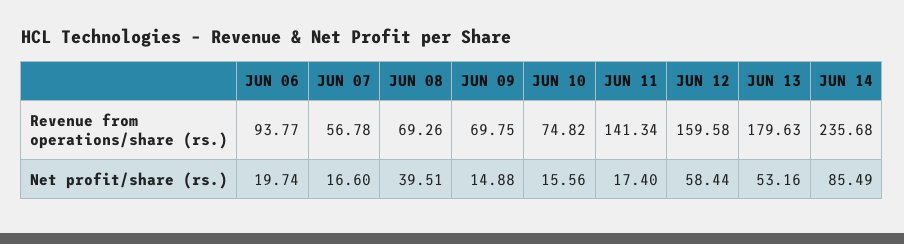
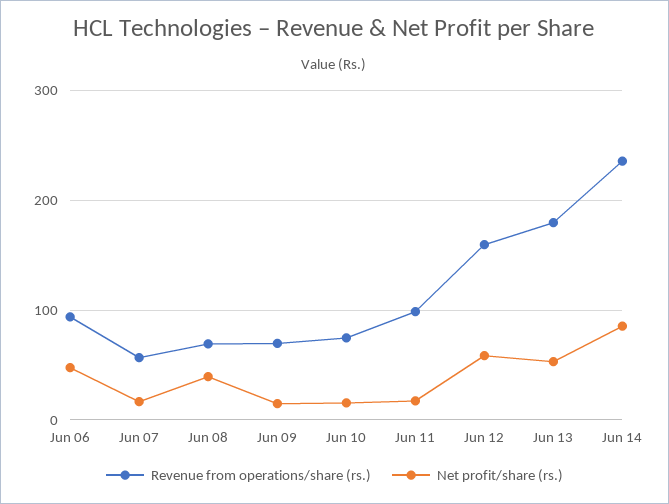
Revenue from operations/share (rs.), JUN 11: 141.34 -> 100
Net profit/share (rs.), JUN 06: 19.74 -> 50

